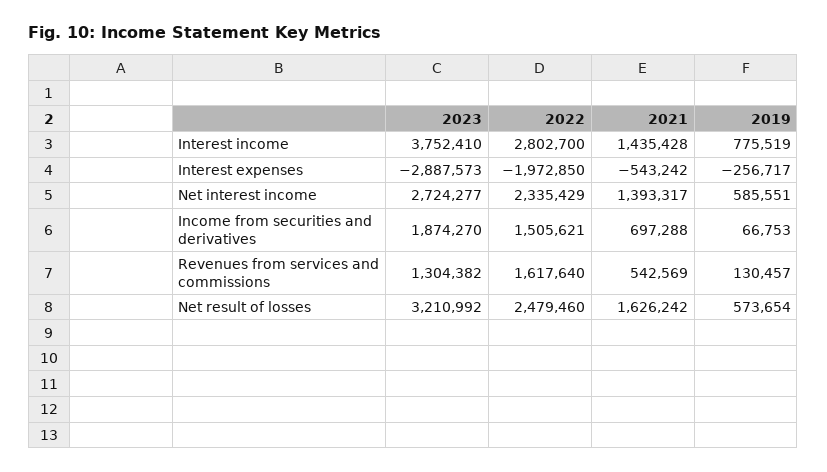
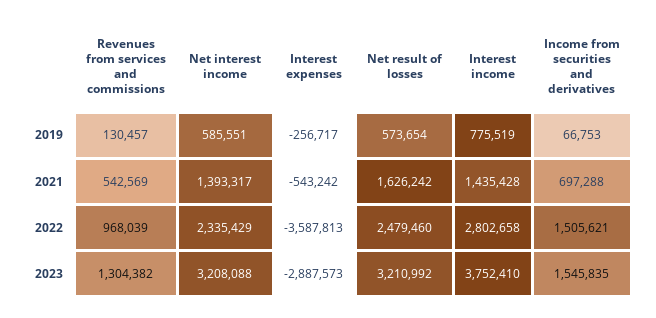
2022, Interest income: 2802700 -> 2802658
2022, Interest expenses: -1972850 -> -3587813
2023, Net interest income: 2724277 -> 3208088
2023, Income from securities and derivatives: 1874270 -> 1545835
2022, Revenues from services and commissions: 1617640 -> 968039

